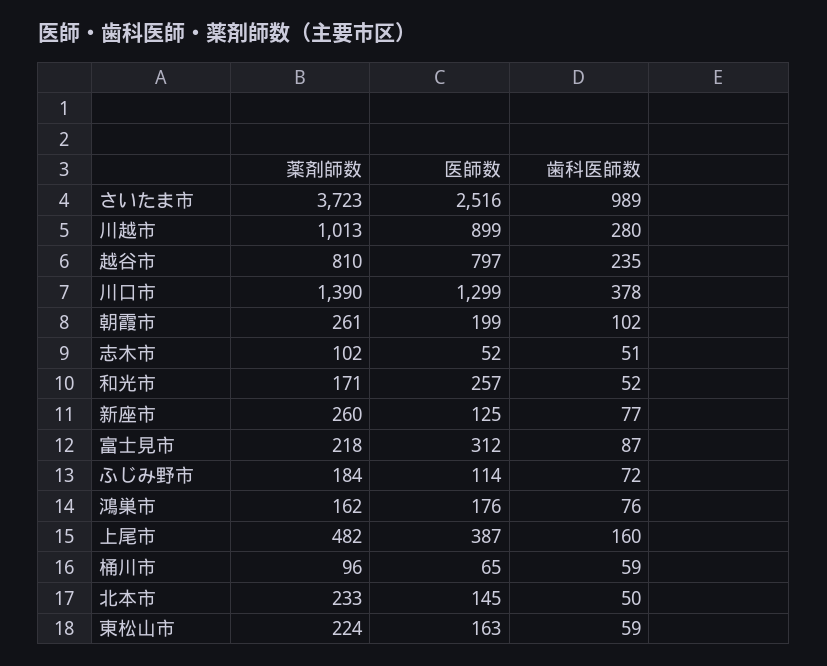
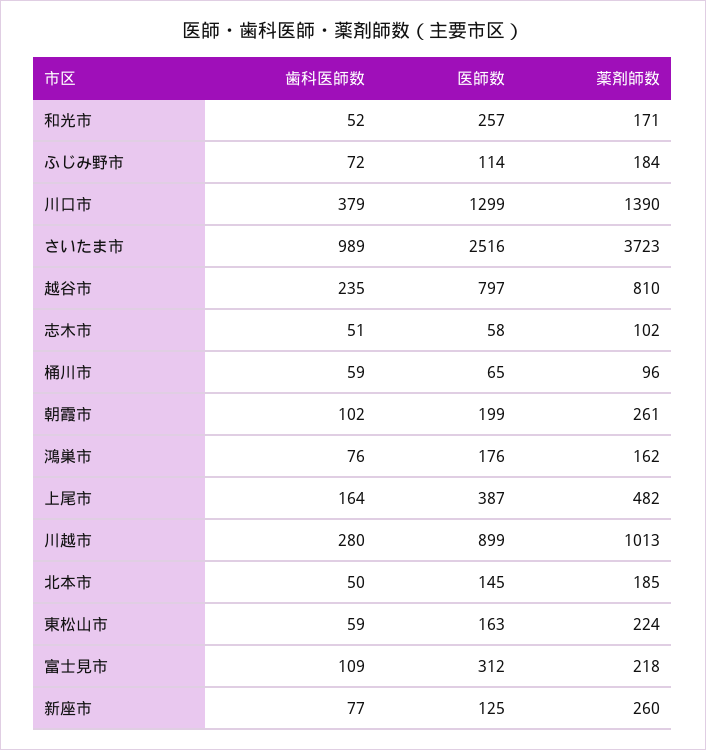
歯科医師数, 川口市: 378 -> 379
医師数, 志木市: 52 -> 58
歯科医師数, 富士見市: 87 -> 109
歯科医師数, 上尾市: 160 -> 164
薬剤師数, 北本市: 233 -> 185

